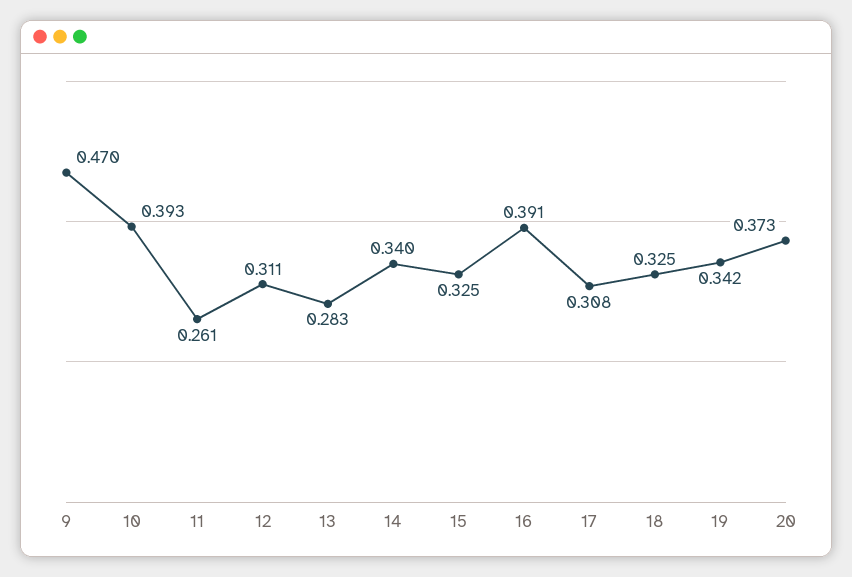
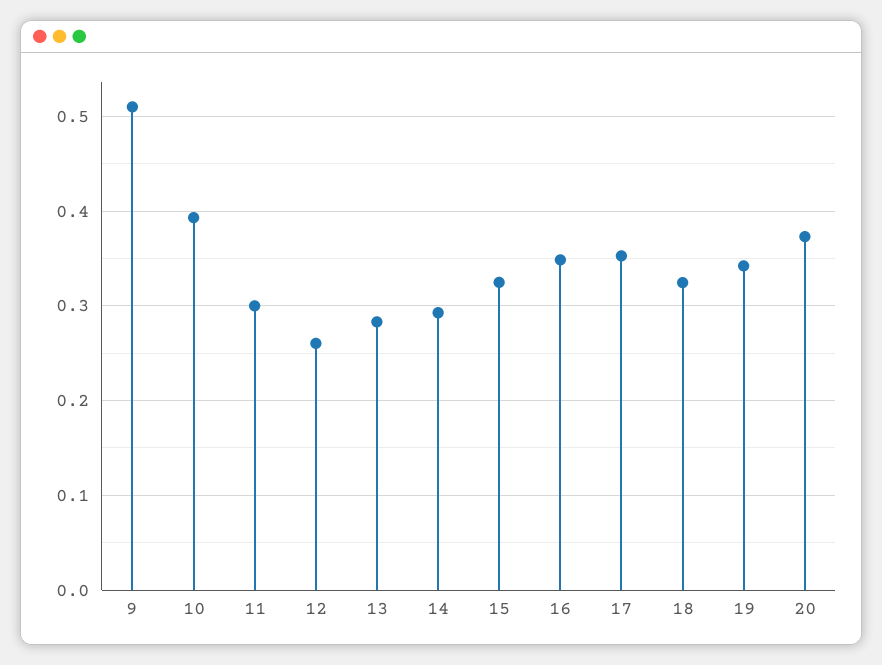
9: 0.47 -> 0.51
11: 0.261 -> 0.3
12: 0.311 -> 0.26
14: 0.34 -> 0.29
16: 0.391 -> 0.35
17: 0.308 -> 0.35

